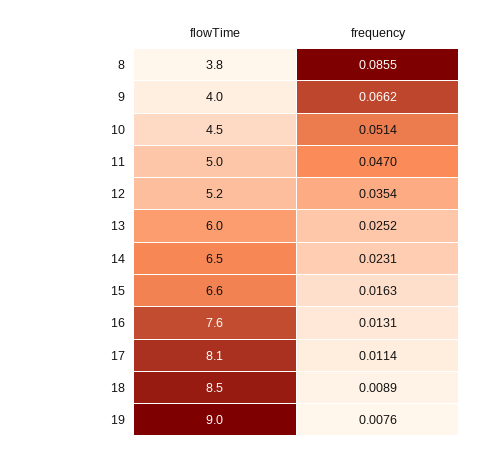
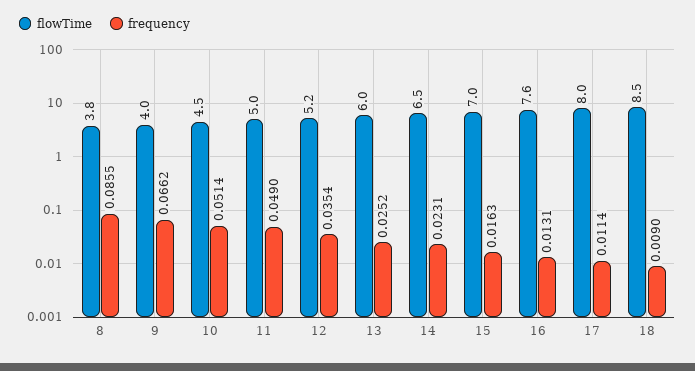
frequency, 11: 0.047 -> 0.049
flowTime, 15: 6.6 -> 7
flowTime, 17: 8.1 -> 8
frequency, 18: 0.0089 -> 0.009
flowTime, 19: 9 -> none
frequency, 19: 0.0076 -> none

